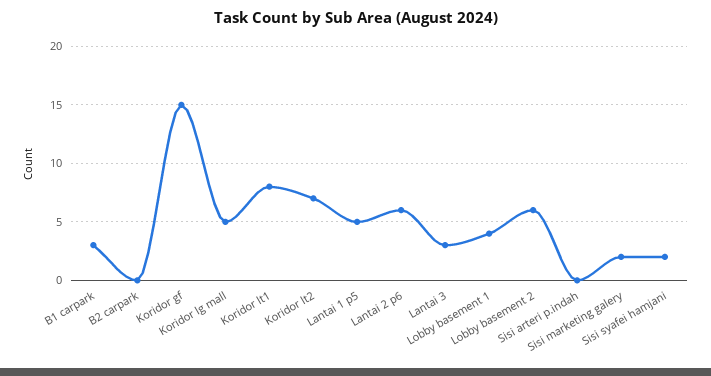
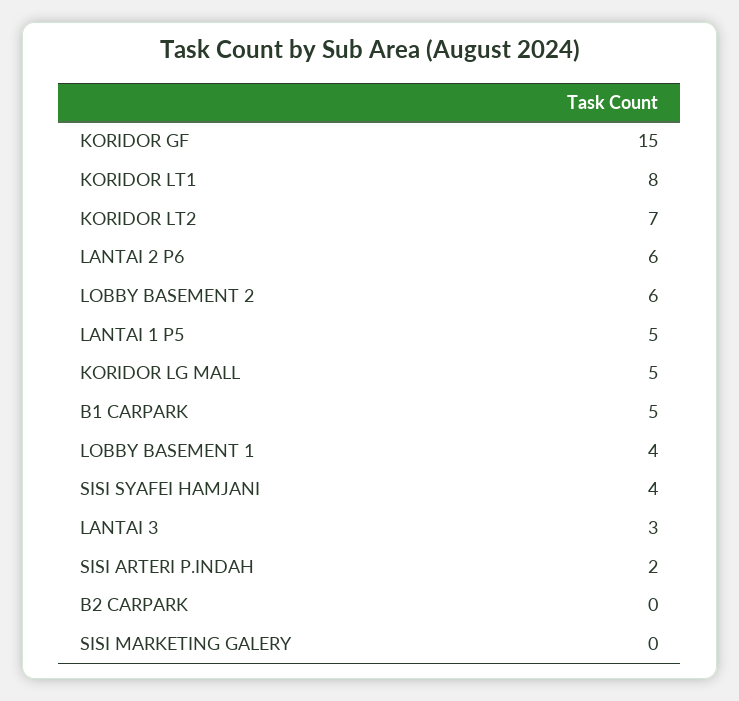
B1 carpark: 3 -> 5
Sisi arteri p.indah: 0 -> 2
Sisi marketing galery: 2 -> 0
Sisi syafei hamjani: 2 -> 4

